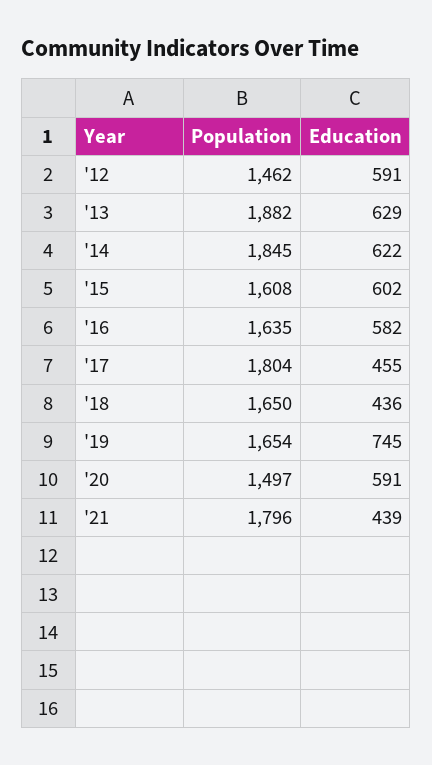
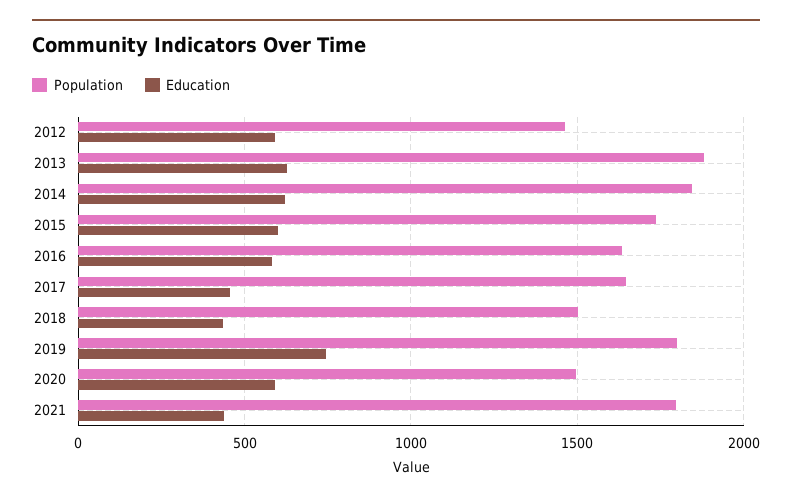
Population, '15: 1608 -> 1750
Population, '17: 1804 -> 1650
Population, '18: 1650 -> 1500
Population, '19: 1654 -> 1800

